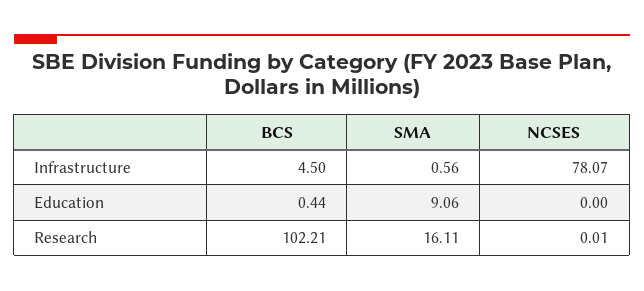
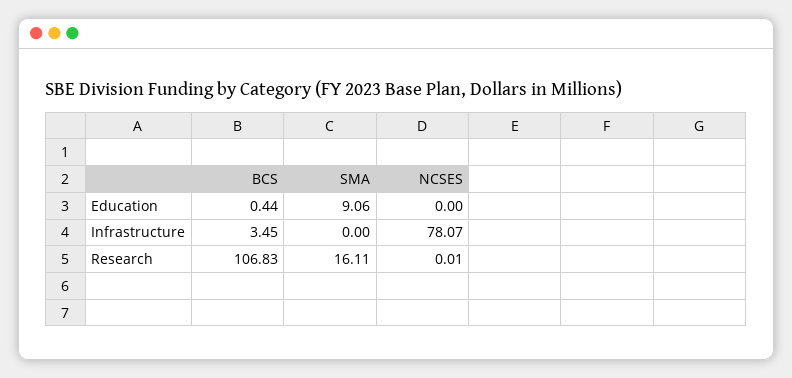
BCS, Infrastructure: 4.5 -> 3.45
SMA, Infrastructure: 0.56 -> 0
BCS, Research: 102.21 -> 106.83

